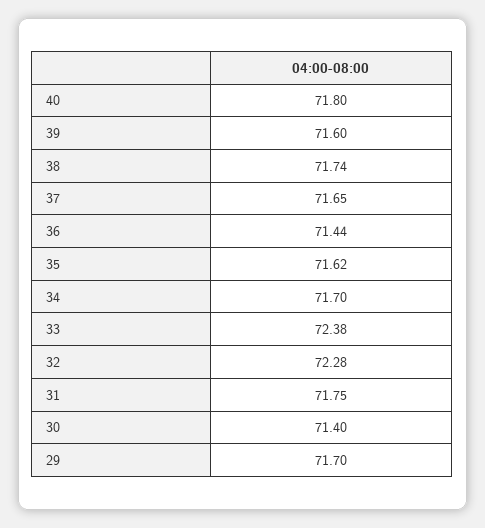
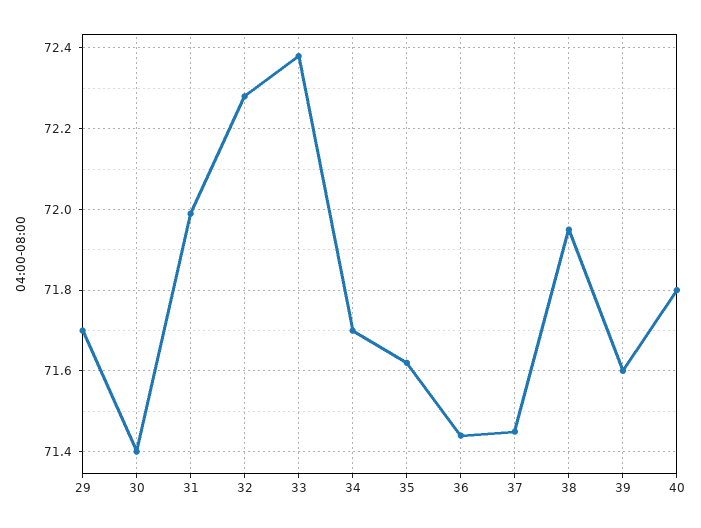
38: 71.74 -> 71.95
37: 71.65 -> 71.45
31: 71.75 -> 72

